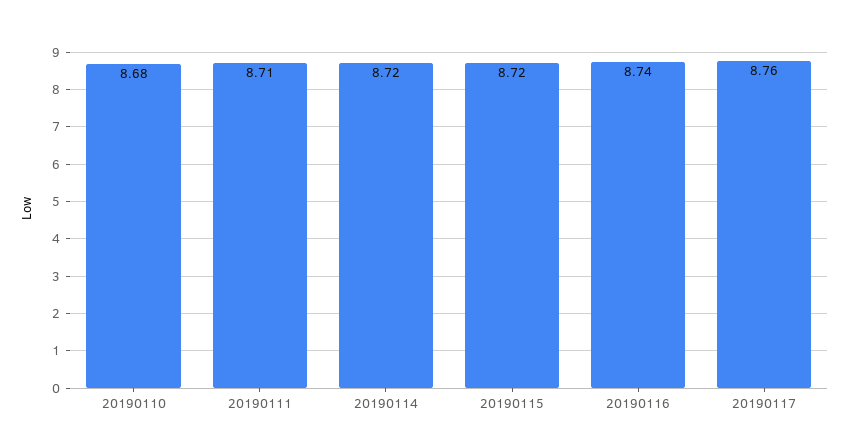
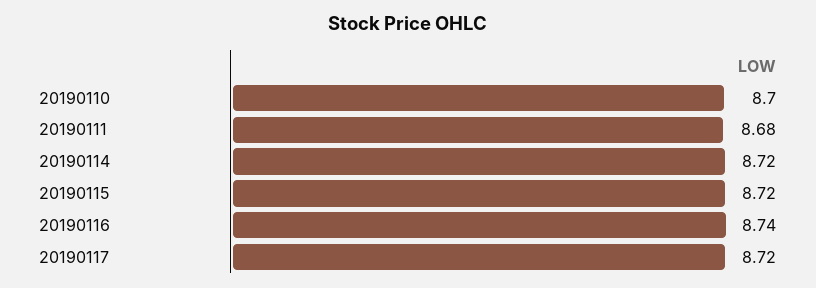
20190110: 8.68 -> 8.7
20190111: 8.71 -> 8.68
20190117: 8.76 -> 8.72

